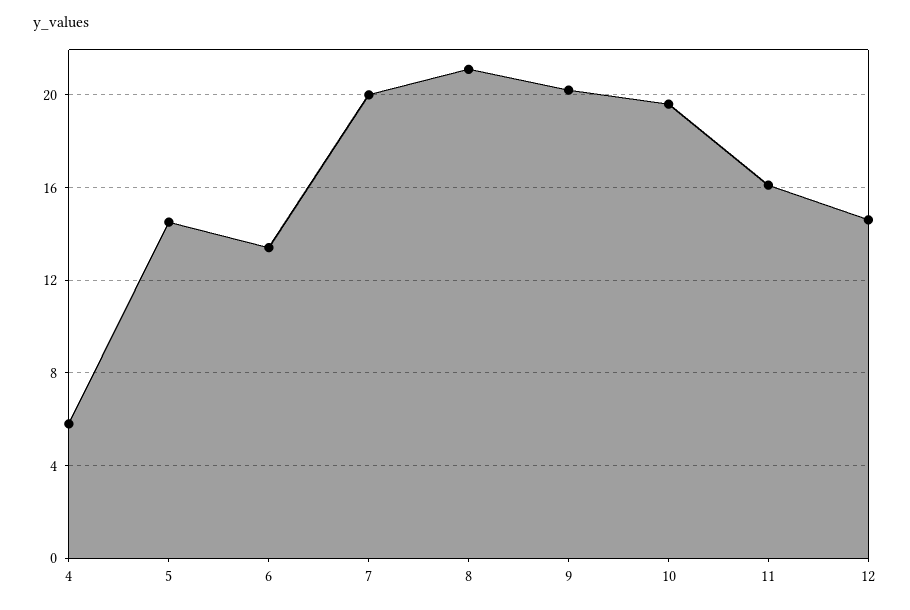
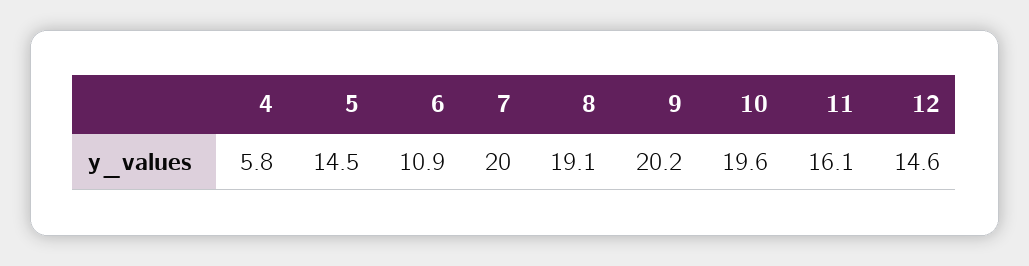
6: 13.5 -> 10.9
8: 21 -> 19.1

